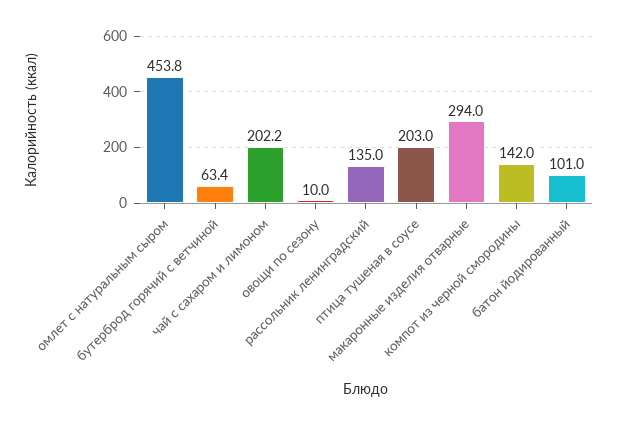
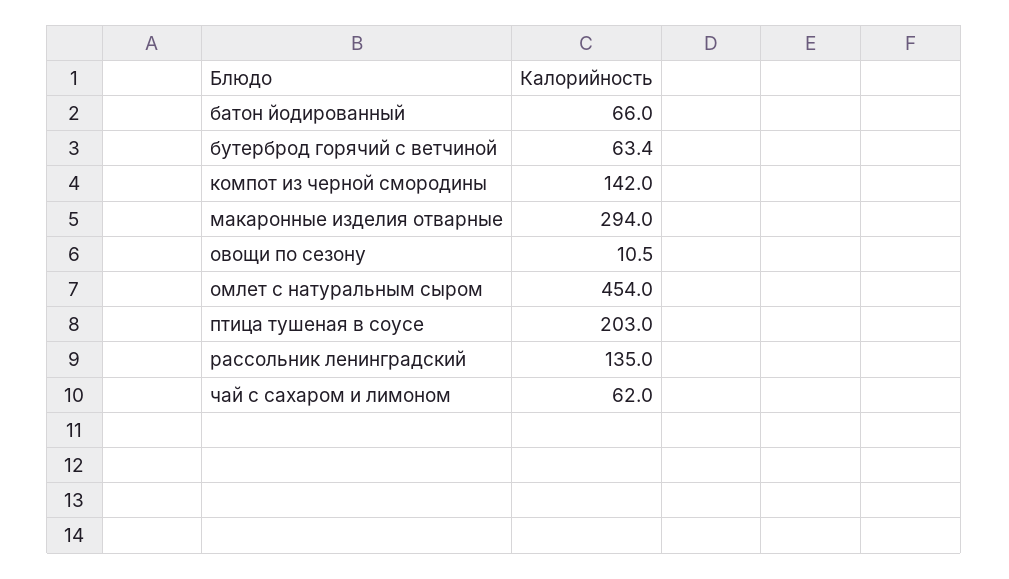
омлет с натуральным сыром: 453.8 -> 454
чай с сахаром и лимоном: 202.2 -> 62
овощи по сезону: 10 -> 10.5
батон йодированный: 101 -> 66

